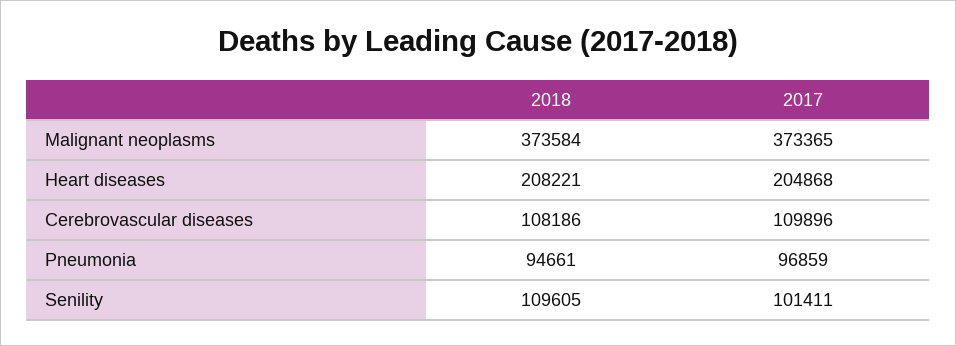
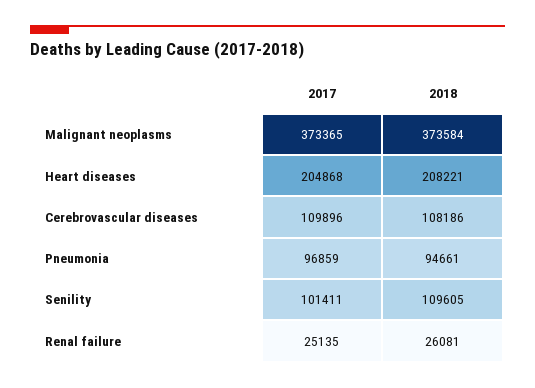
2017, Renal failure: none -> 25135
2018, Renal failure: none -> 26081

